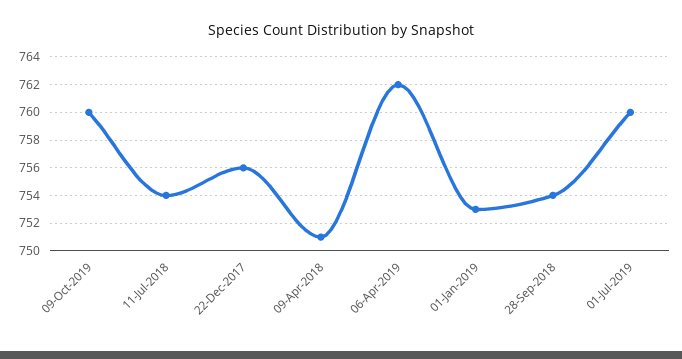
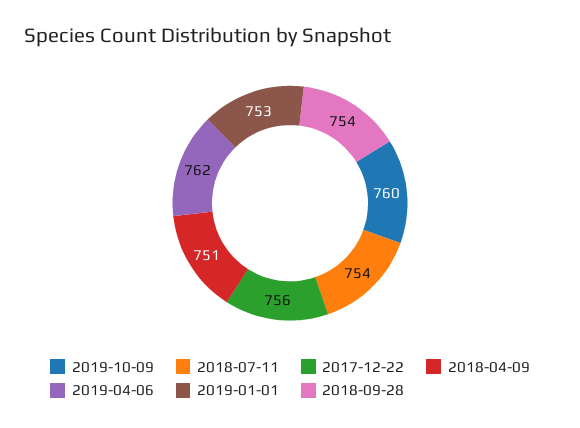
01-Jul-2019: 760 -> none

